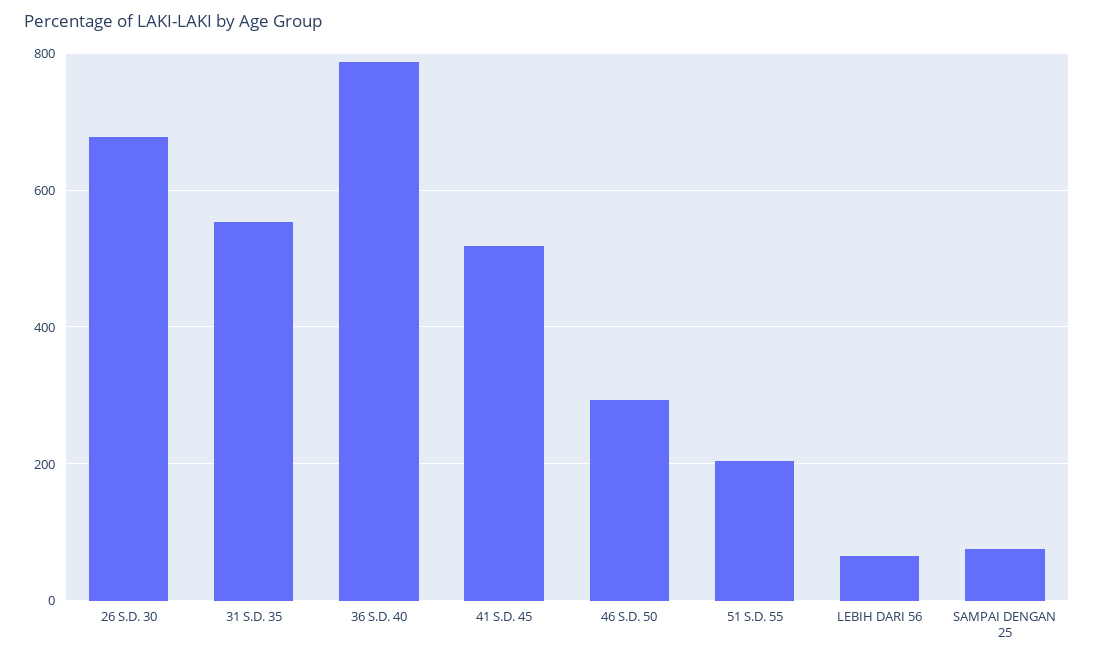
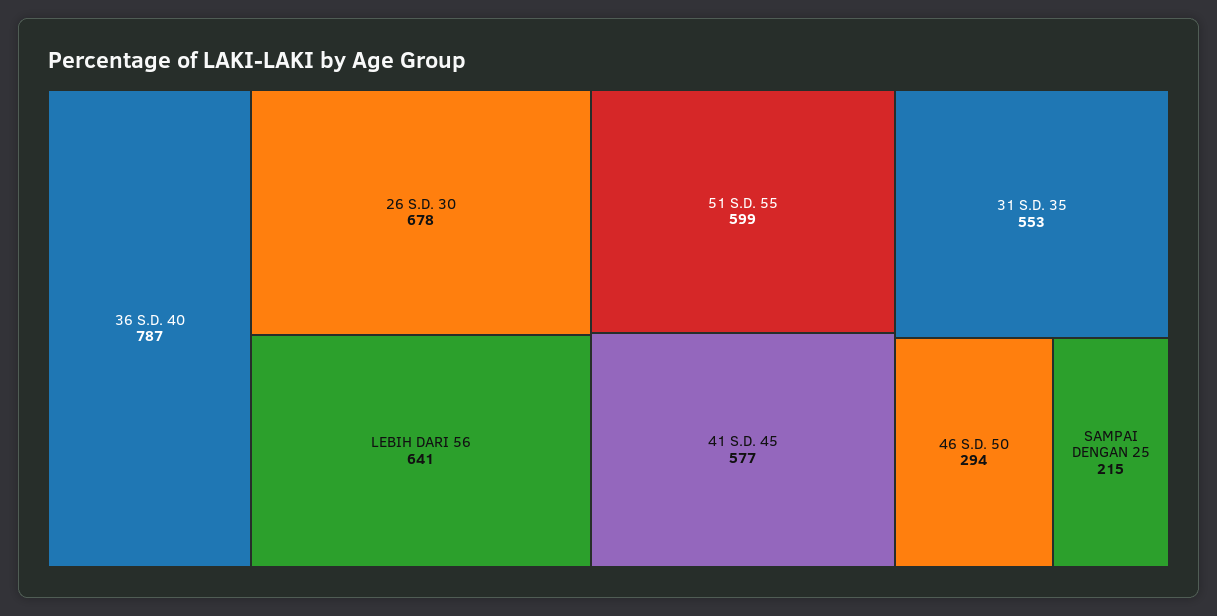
41 S.D. 45: 520 -> 577
51 S.D. 55: 200 -> 599
LEBIH DARI 56: 60 -> 641
SAMPAI DENGAN 25: 80 -> 215

